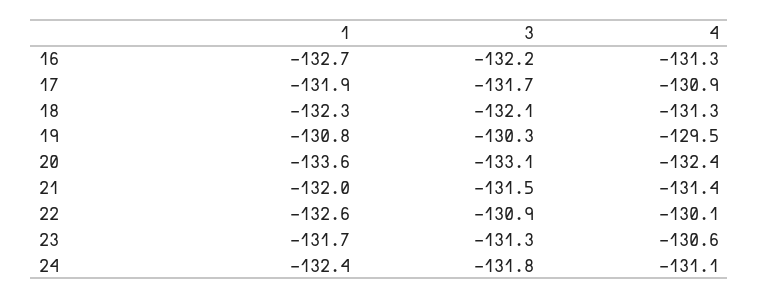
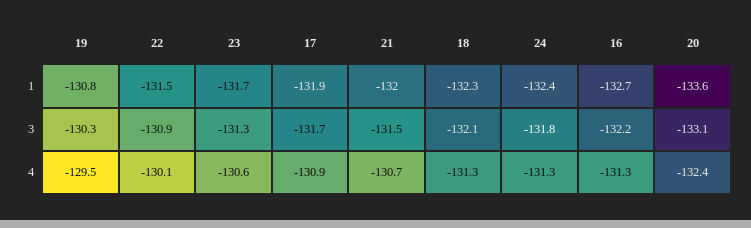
4, 21: -131.4 -> -130.7
1, 22: -132.6 -> -131.5
4, 24: -131.1 -> -131.3

